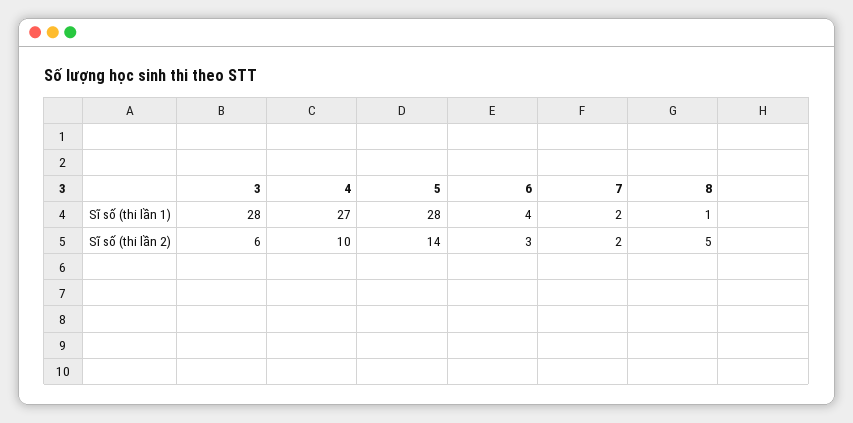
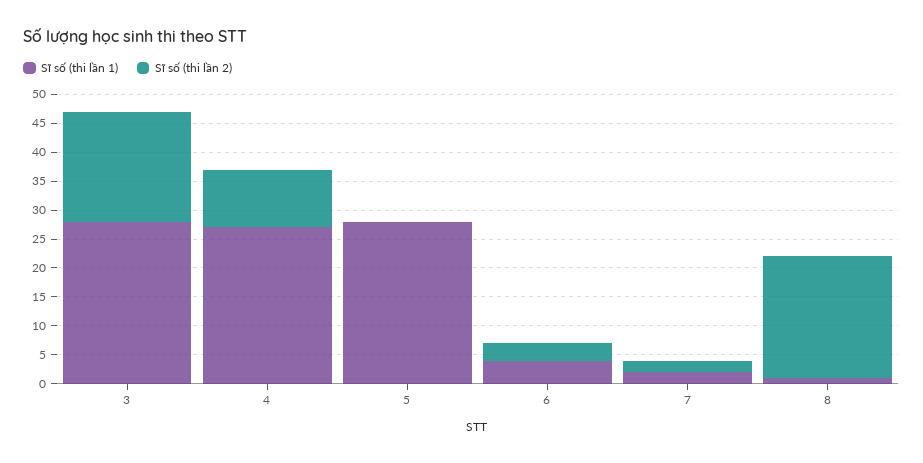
Sĩ số (thi lần 2), 3: 6 -> 20
Sĩ số (thi lần 2), 5: 14 -> 0
Sĩ số (thi lần 2), 8: 5 -> 20

